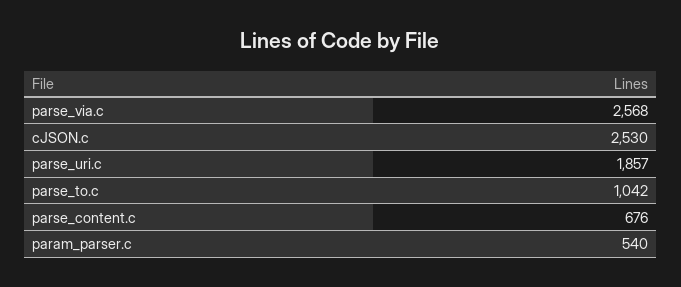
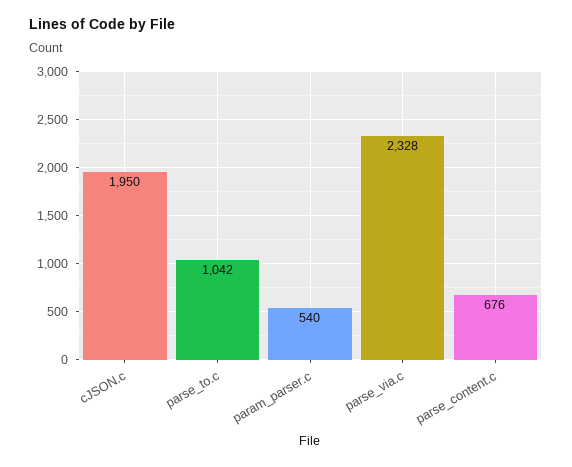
parse_via.c: 2568 -> 2328
cJSON.c: 2530 -> 1950
parse_uri.c: 1857 -> none

